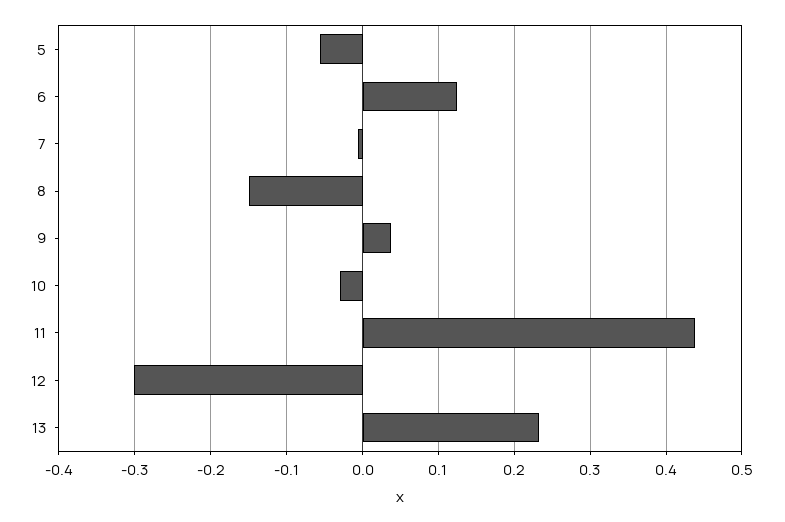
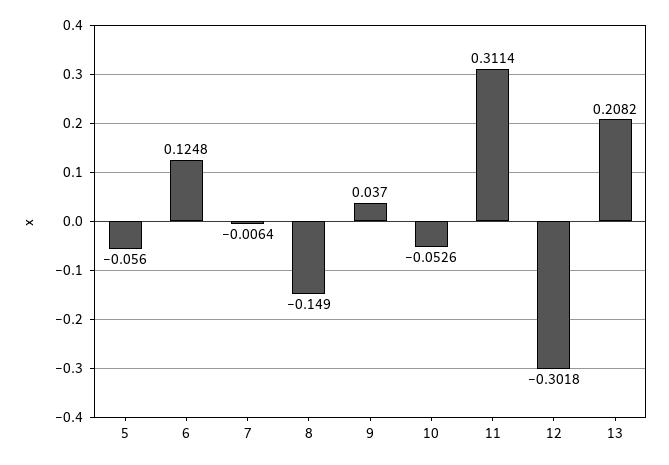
10: -0.03 -> -0.0526
11: 0.44 -> 0.3114
13: 0.23 -> 0.2082

